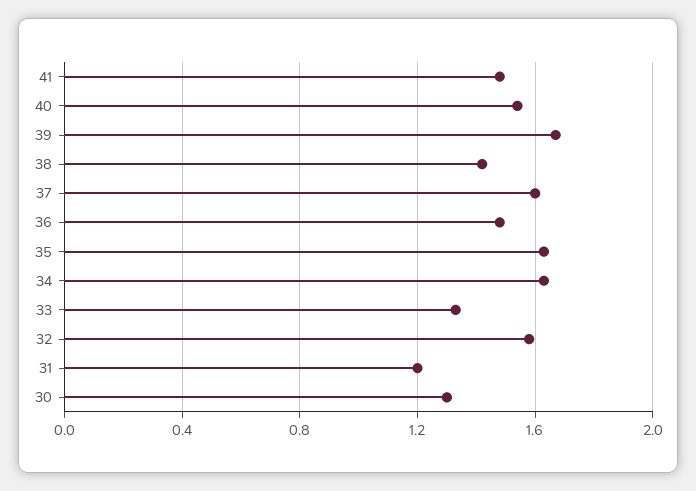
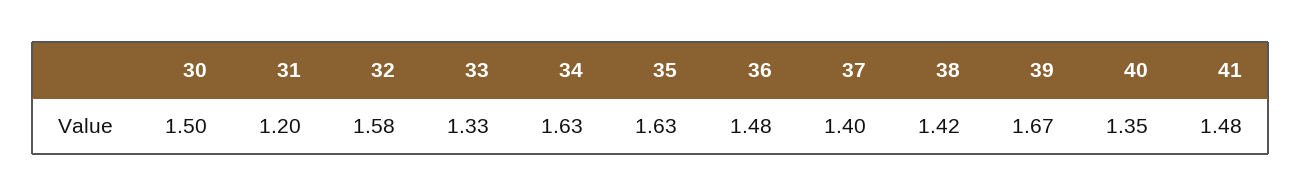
40: 1.55 -> 1.35
37: 1.6 -> 1.4
30: 1.3 -> 1.5

